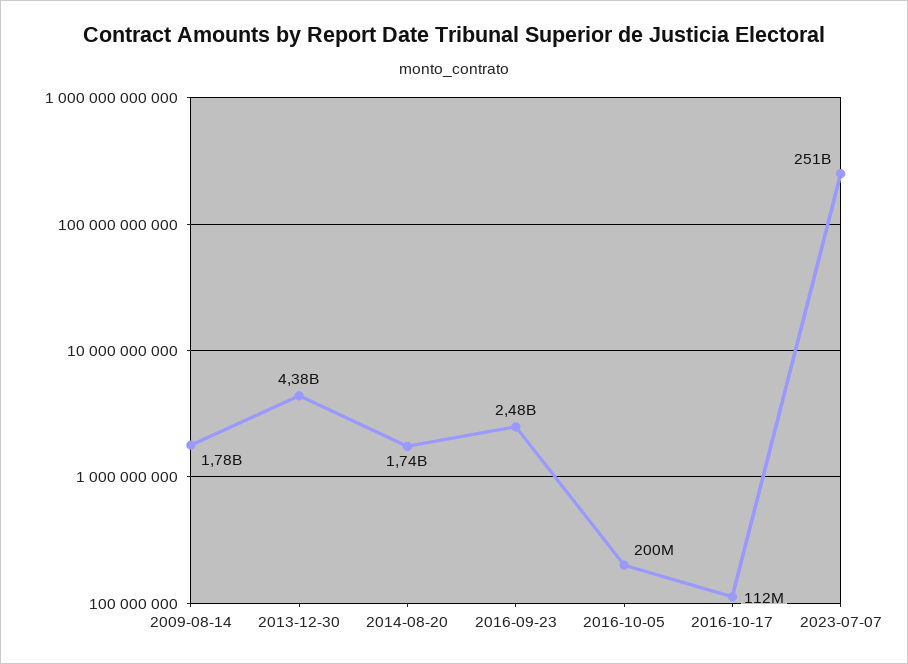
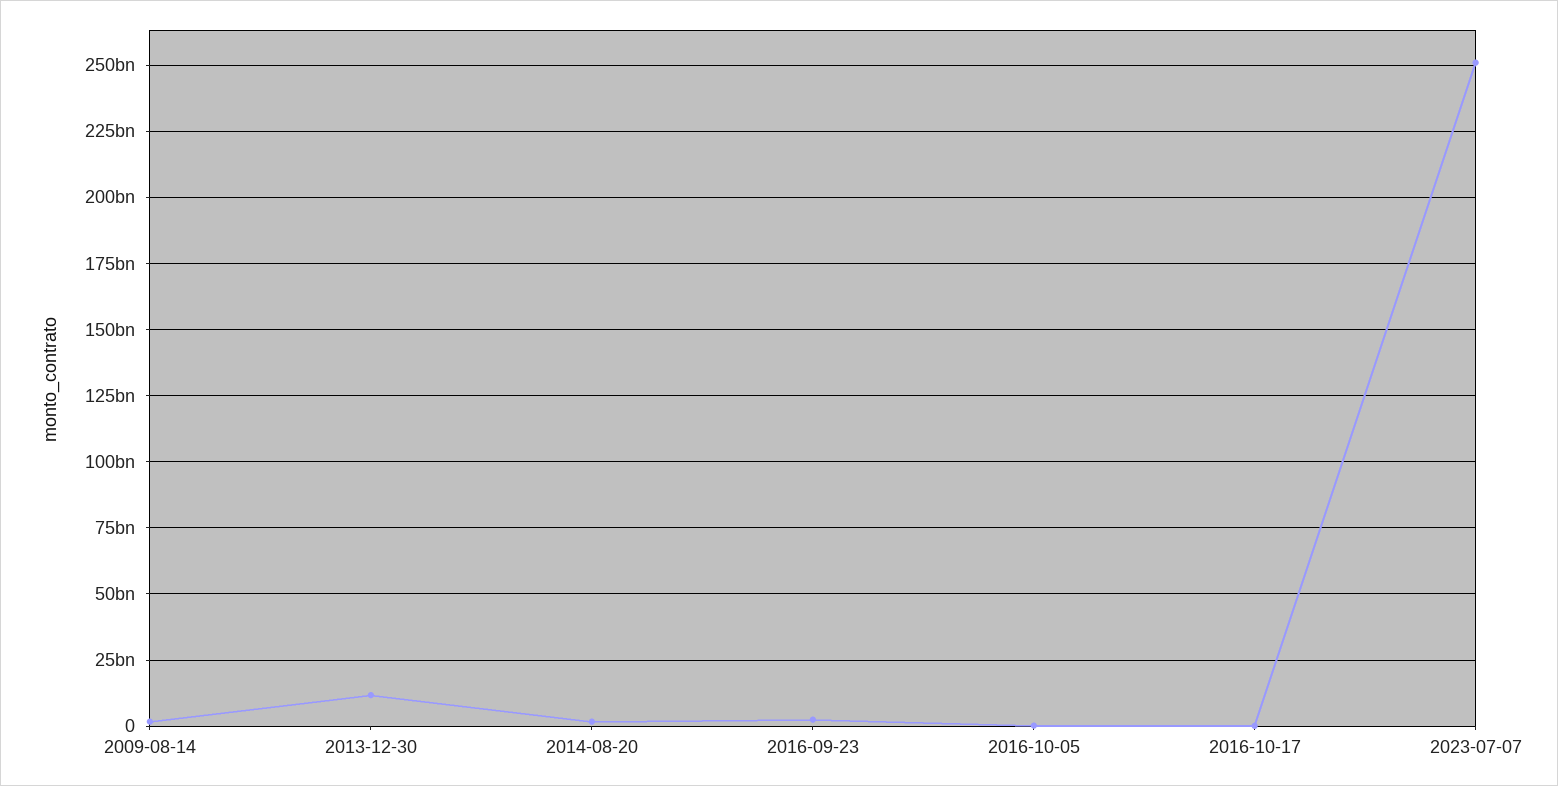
2013-12-30: 4380000000 -> 12500000000

